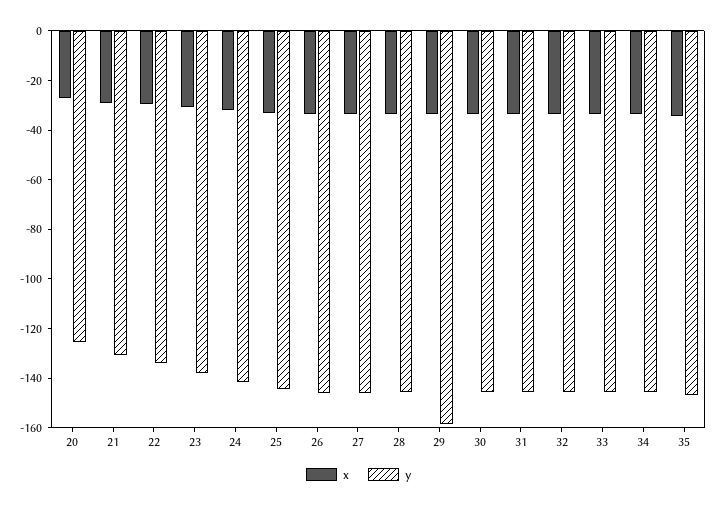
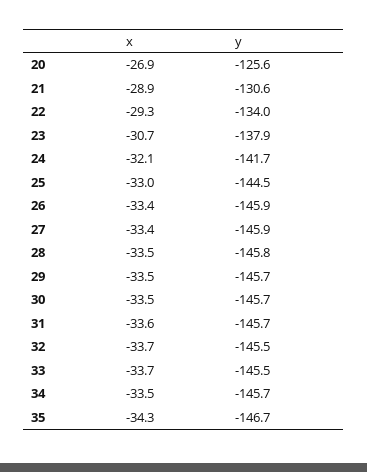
y, 29: -160 -> -145.7

